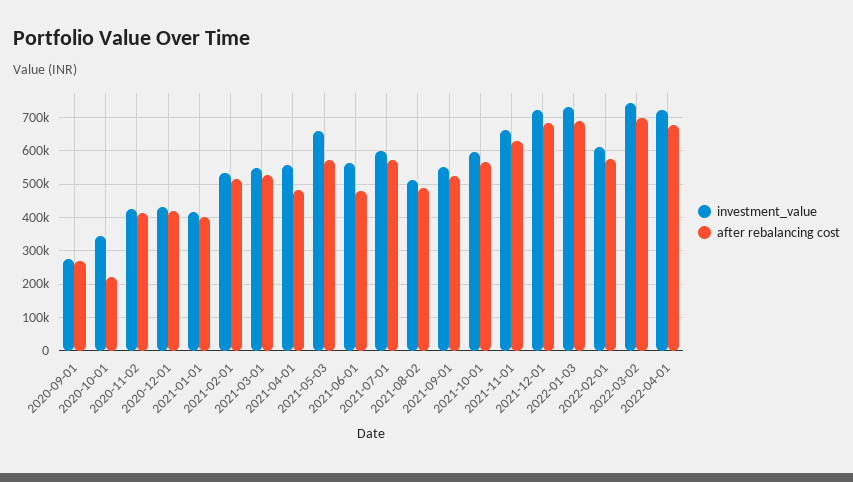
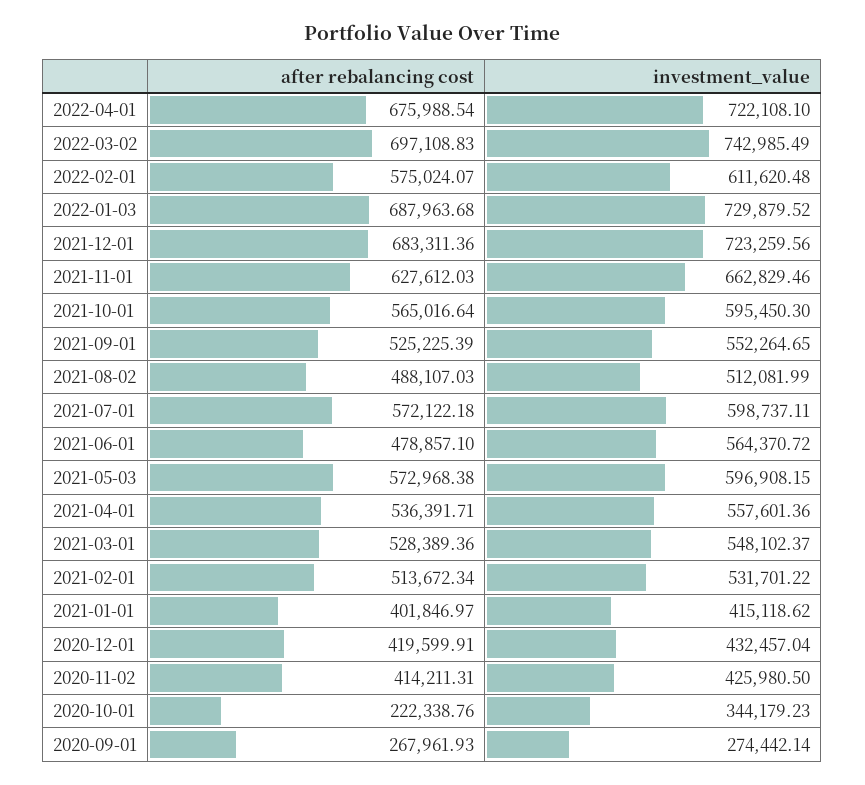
after rebalancing cost, 2021-04-01: 480000 -> 536391.71
investment_value, 2021-05-03: 660000 -> 596908.15

